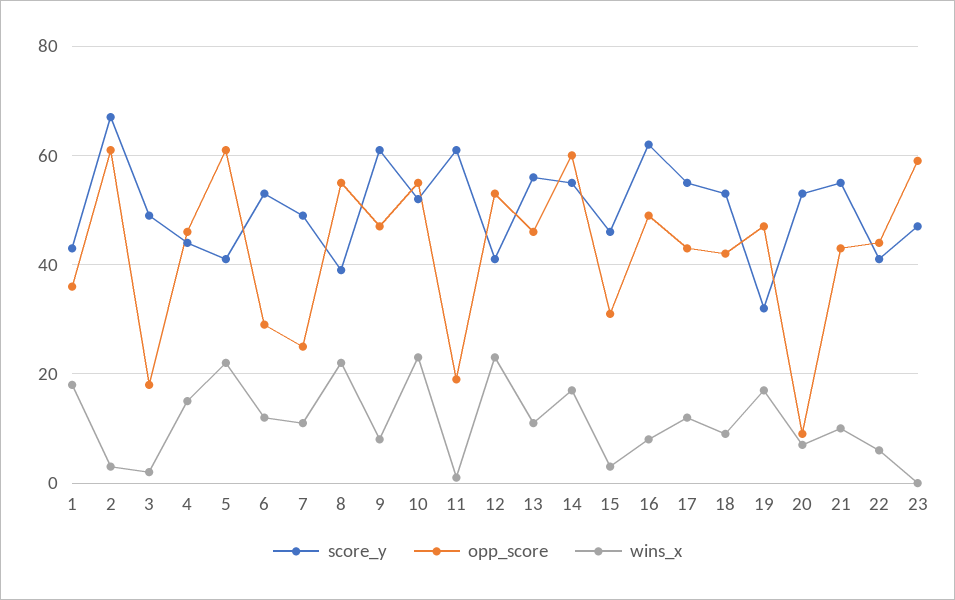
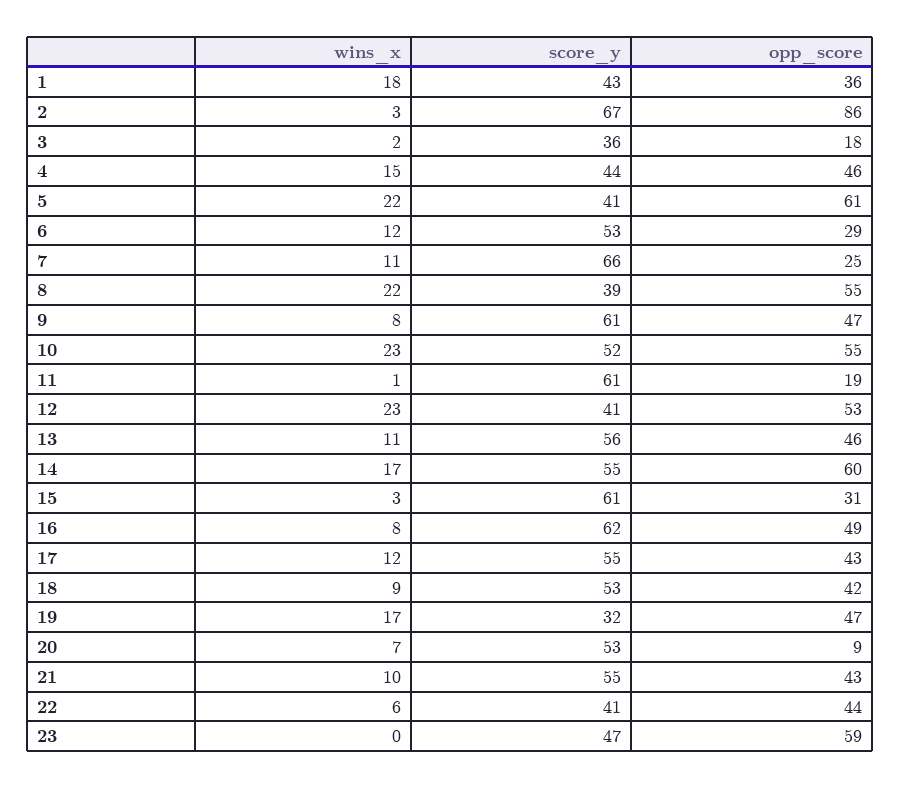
opp_score, 2: 60 -> 86
score_y, 3: 50 -> 36
score_y, 7: 50 -> 66
score_y, 15: 45 -> 61

